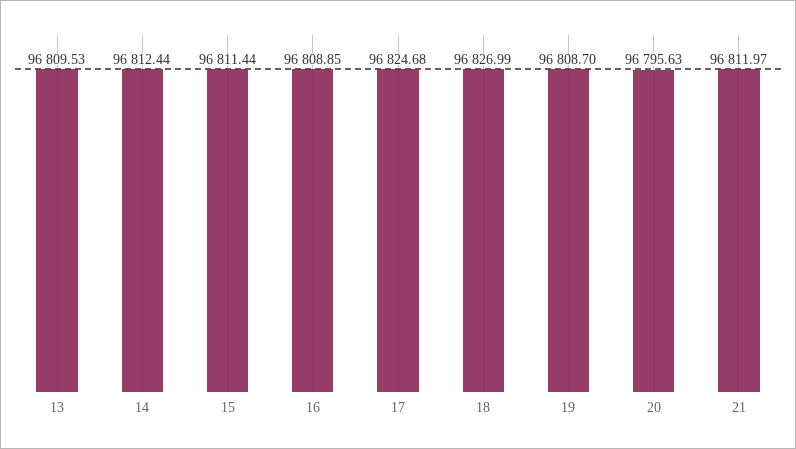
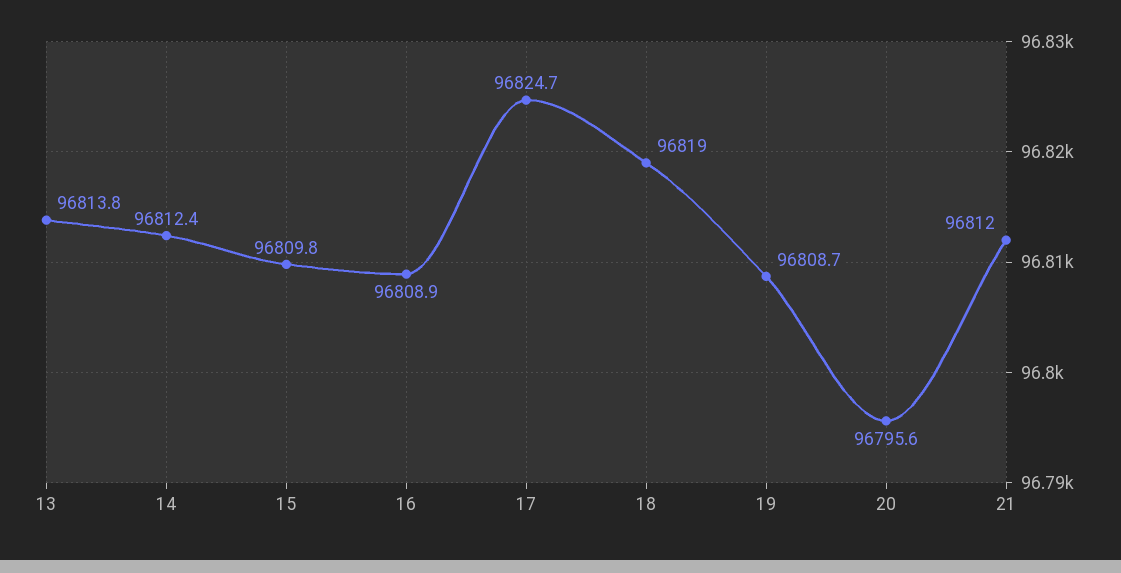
13: 96809.53 -> 96813.8
15: 96811.44 -> 96809.8
18: 96826.99 -> 96819

